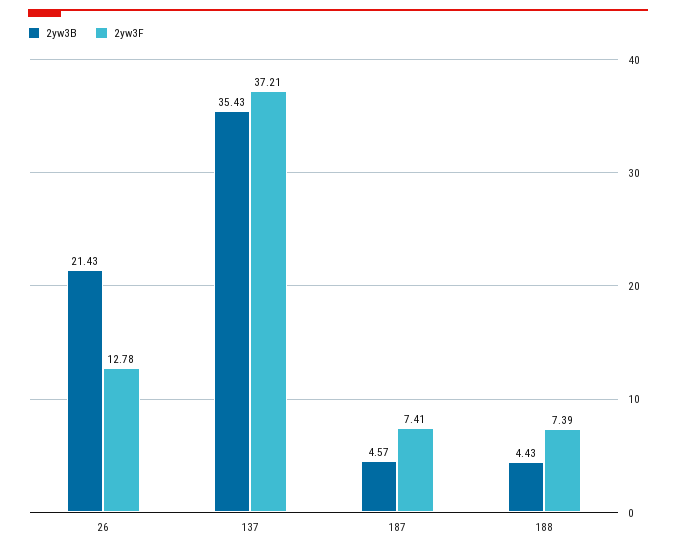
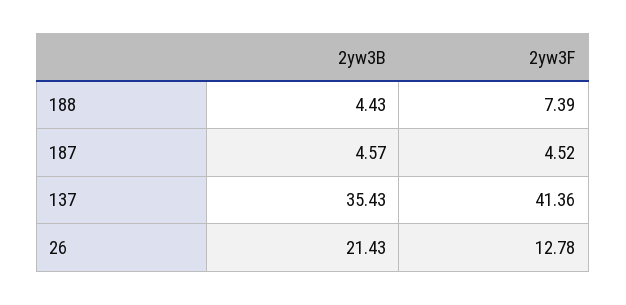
2yw3F, 137: 37.21 -> 41.36
2yw3F, 187: 7.41 -> 4.52

